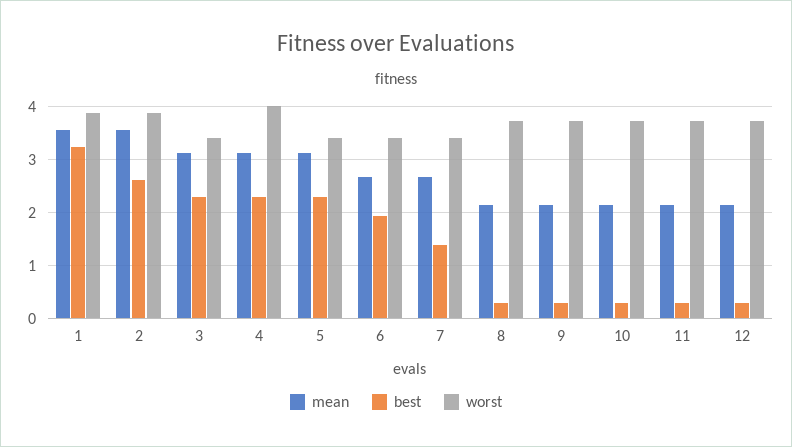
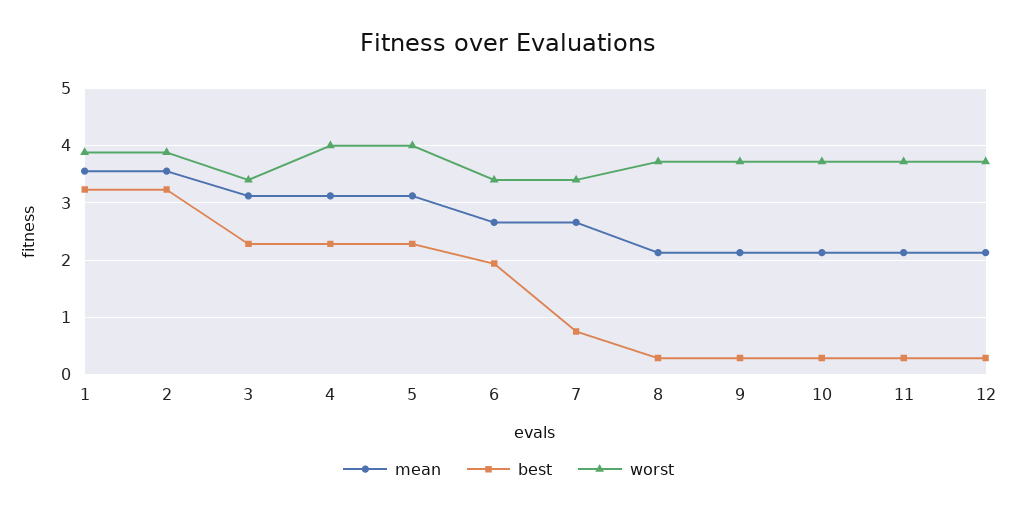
best, 2: 2.6 -> 3.2
worst, 5: 3.4 -> 4
best, 7: 1.4 -> 0.8

